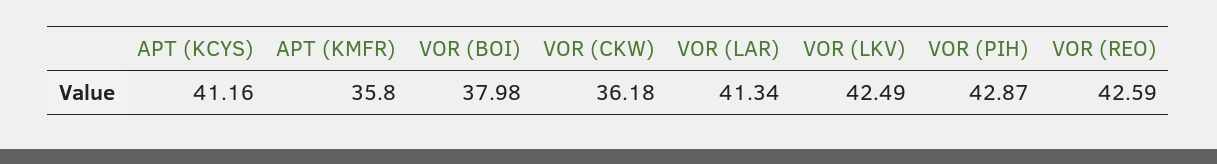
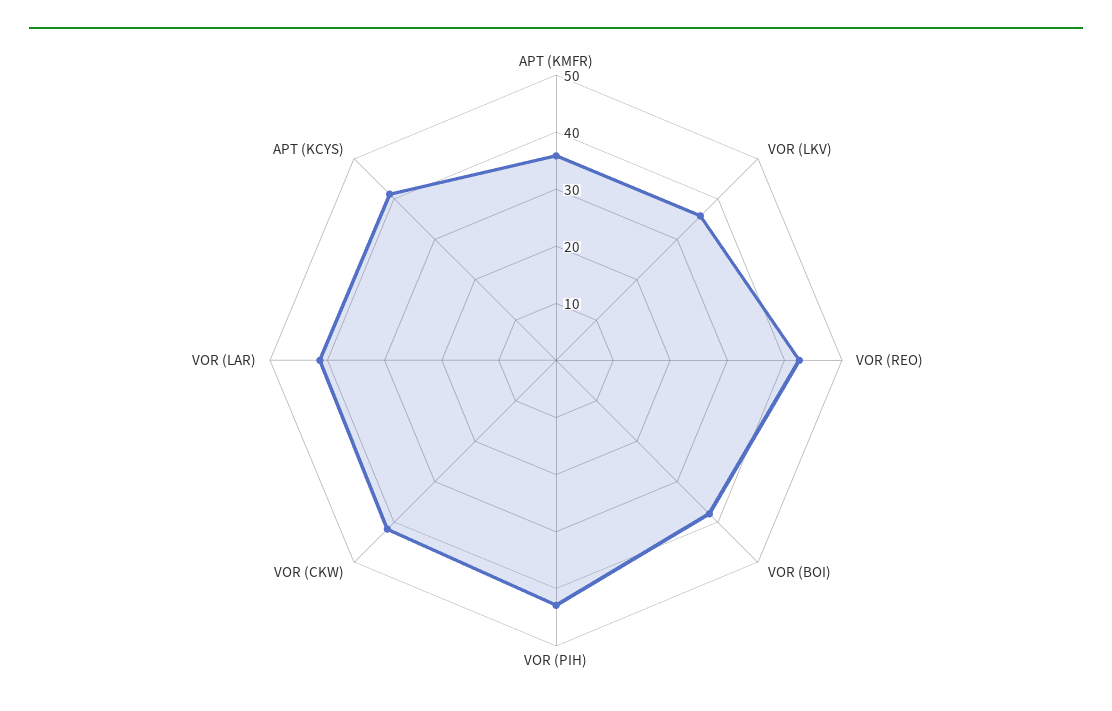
VOR (CKW): 36.18 -> 42
VOR (LKV): 42.49 -> 36

